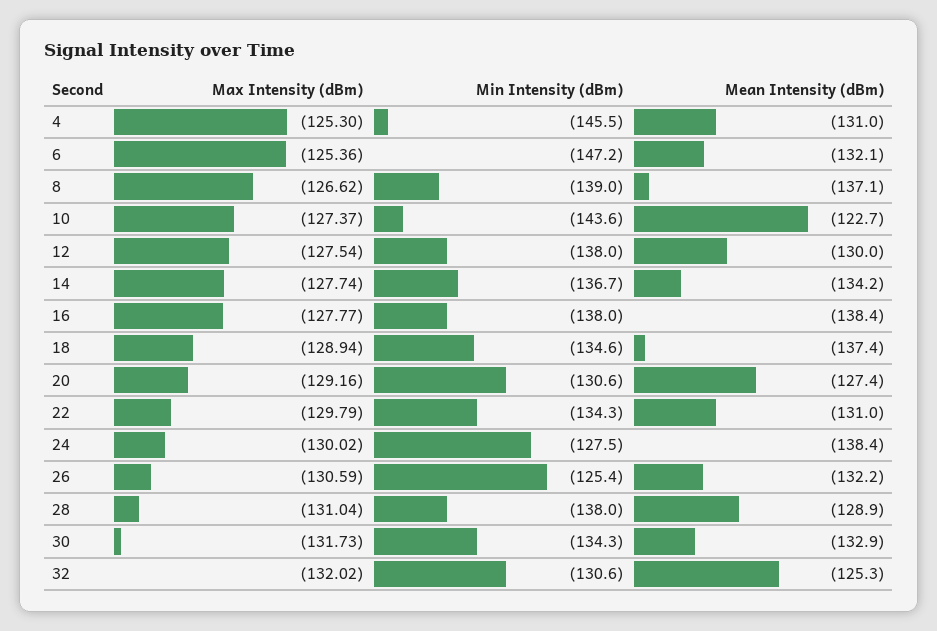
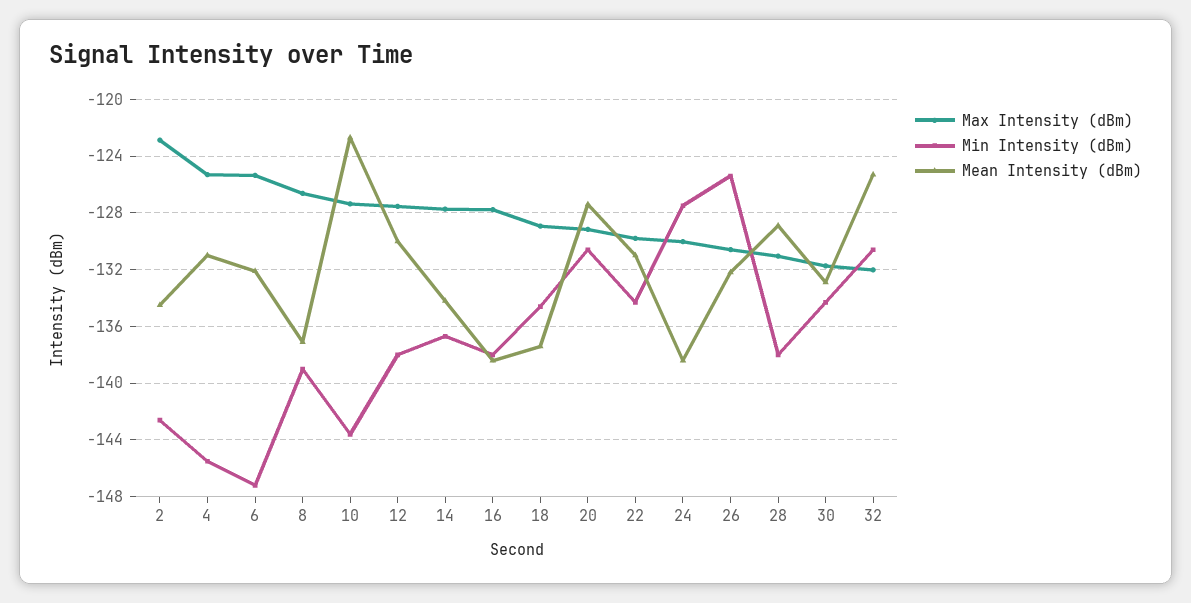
Max Intensity (dBm), 2: none -> -123
Min Intensity (dBm), 2: none -> -142.5
Mean Intensity (dBm), 2: none -> -134.5

